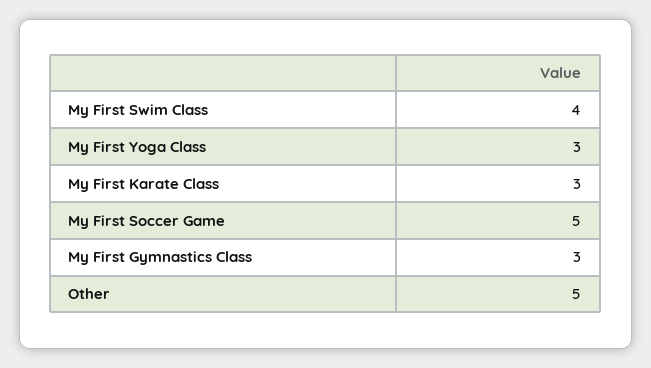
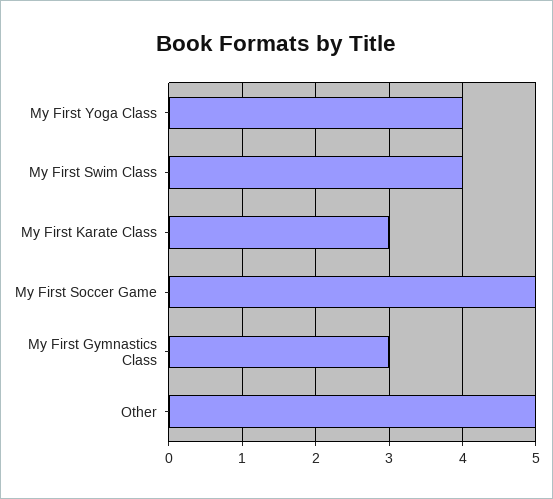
My First Yoga Class: 3 -> 4

